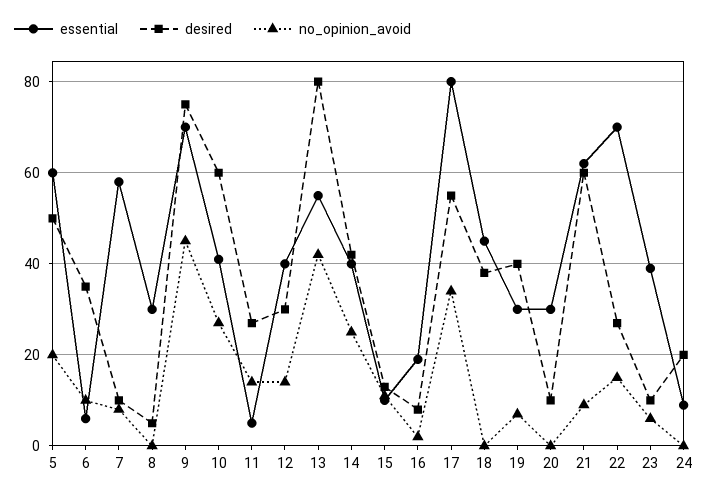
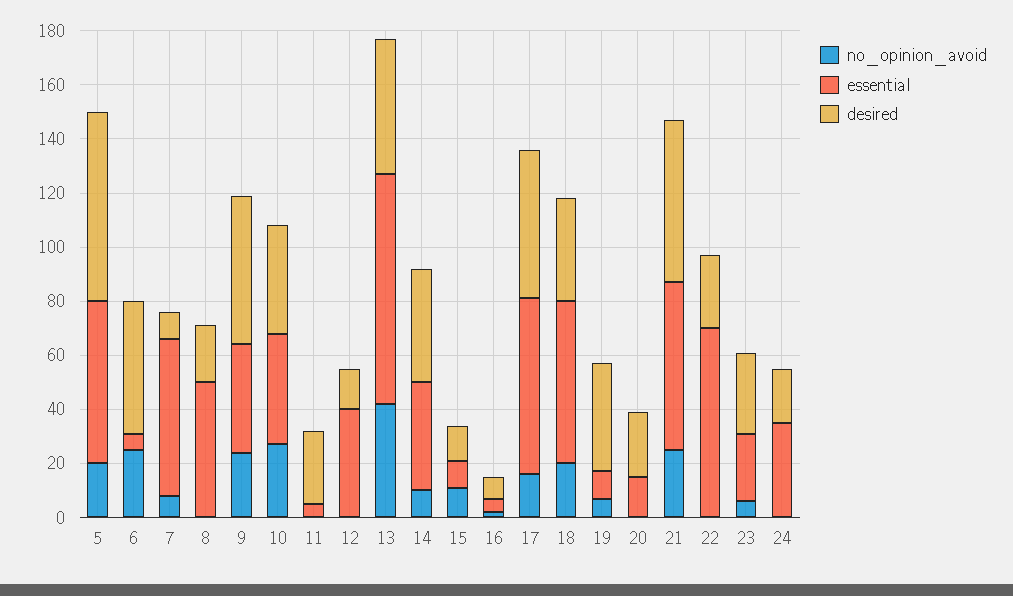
desired, 5: 50 -> 70
desired, 6: 35 -> 50
no_opinion_avoid, 6: 10 -> 25
essential, 8: 30 -> 50
desired, 8: 5 -> 20
essential, 9: 70 -> 40
desired, 9: 75 -> 55
no_opinion_avoid, 9: 45 -> 25
desired, 10: 60 -> 40
no_opinion_avoid, 11: 15 -> 0
desired, 12: 30 -> 15
no_opinion_avoid, 12: 15 -> 0
essential, 13: 55 -> 85
desired, 13: 80 -> 50
no_opinion_avoid, 14: 25 -> 10
essential, 16: 20 -> 5
essential, 17: 80 -> 65
no_opinion_avoid, 17: 35 -> 15
essential, 18: 45 -> 60
no_opinion_avoid, 18: 0 -> 20
essential, 19: 30 -> 10
essential, 20: 30 -> 15
desired, 20: 10 -> 25
no_opinion_avoid, 21: 10 -> 25
no_opinion_avoid, 22: 15 -> 0
essential, 23: 40 -> 25
desired, 23: 10 -> 30
essential, 24: 10 -> 35

